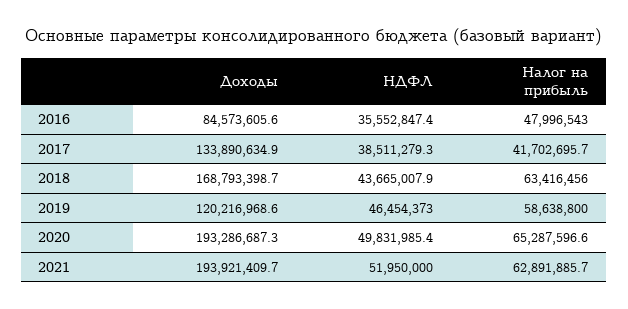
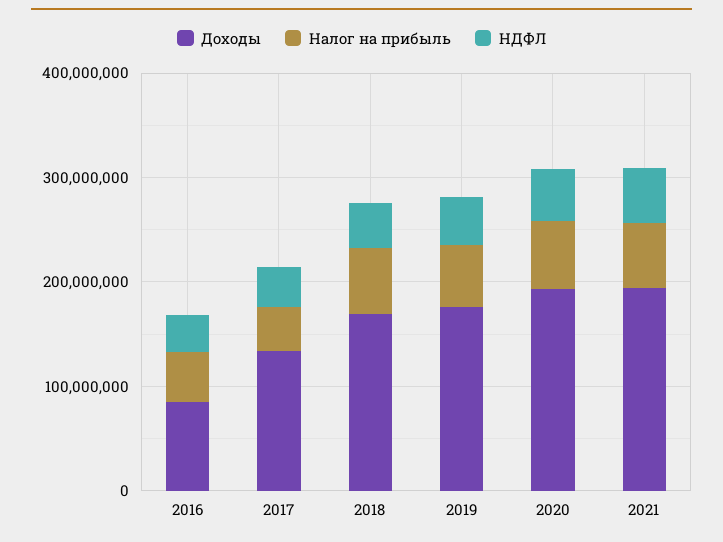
Доходы, 2019: 120216968.6 -> 180000000

